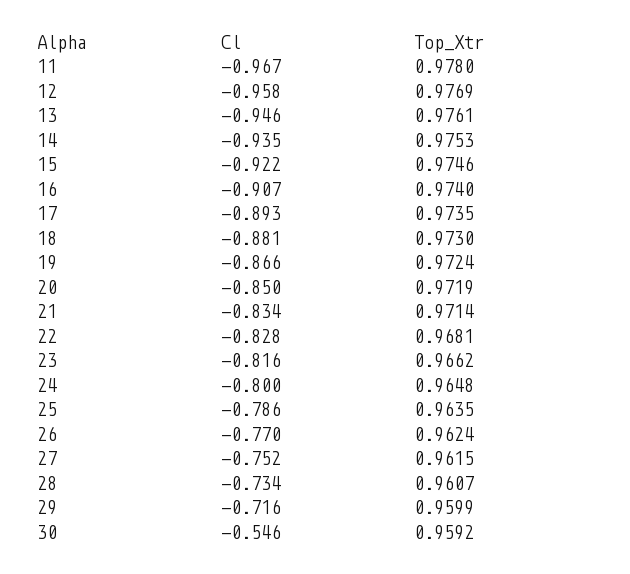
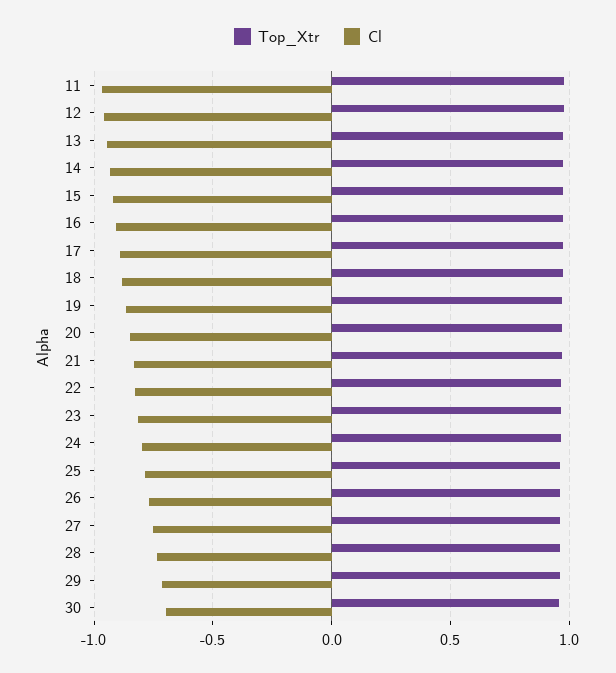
Cl, 30: -0.546 -> -0.7

